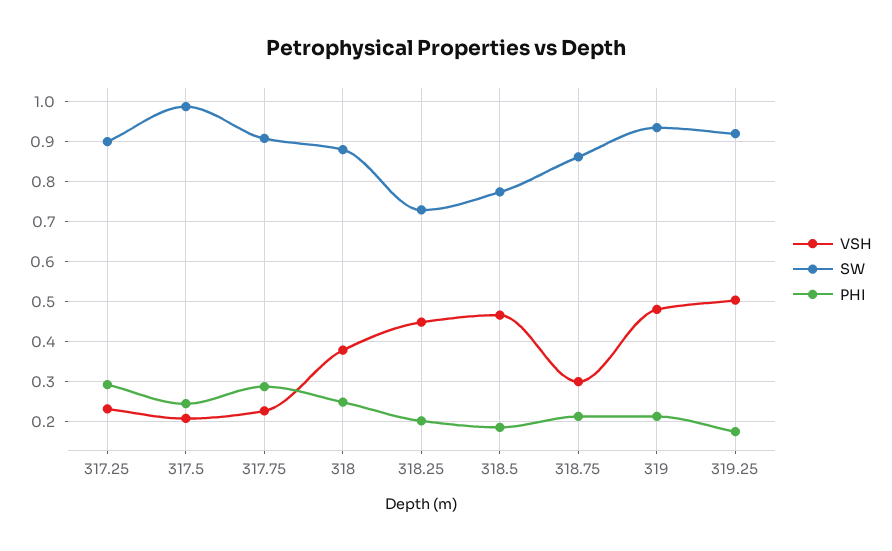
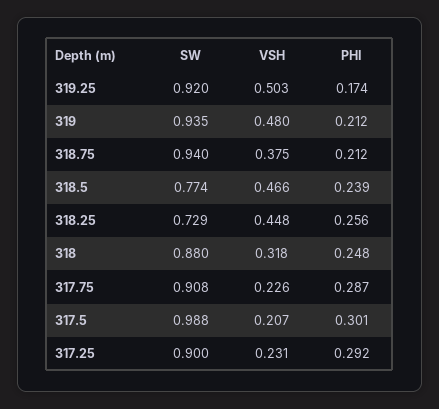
PHI, 317.5: 0.24 -> 0.301
VSH, 318: 0.38 -> 0.318
PHI, 318.25: 0.2 -> 0.256
PHI, 318.5: 0.18 -> 0.239
VSH, 318.75: 0.3 -> 0.375
SW, 318.75: 0.86 -> 0.94

